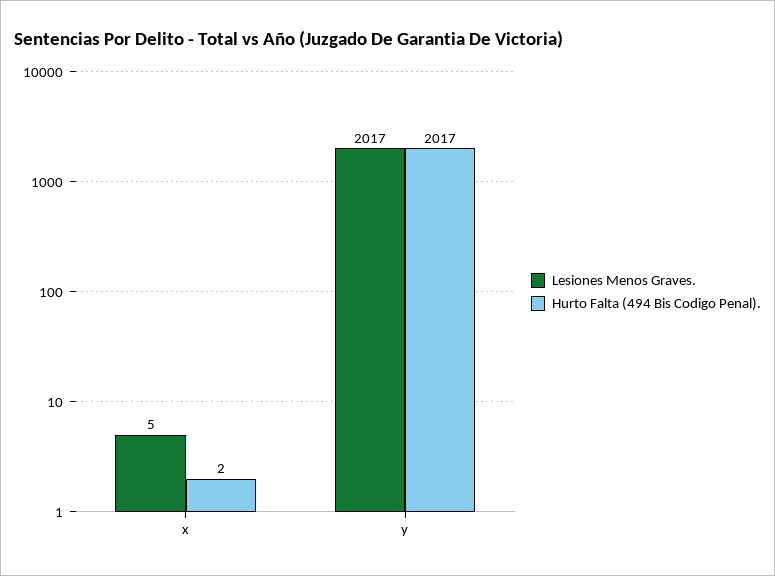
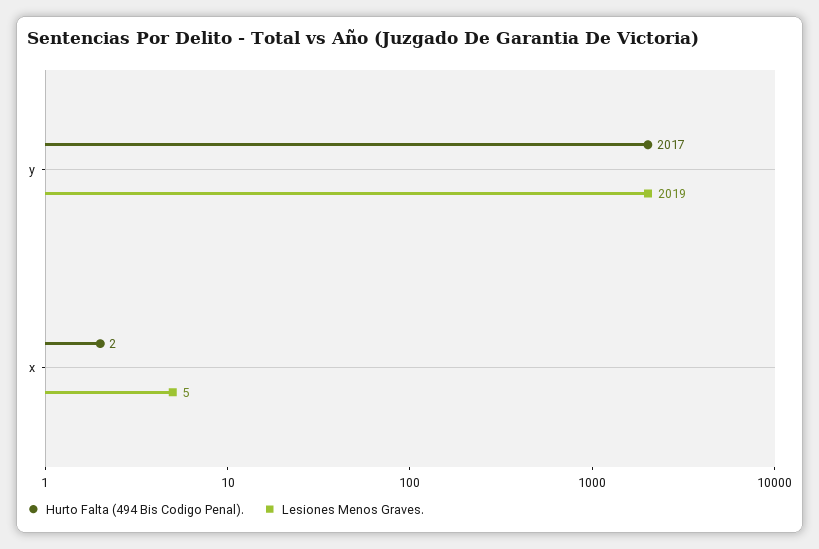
Lesiones Menos Graves., y: 2017 -> 2019

